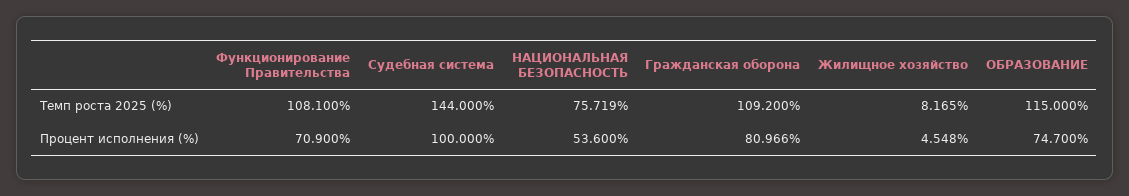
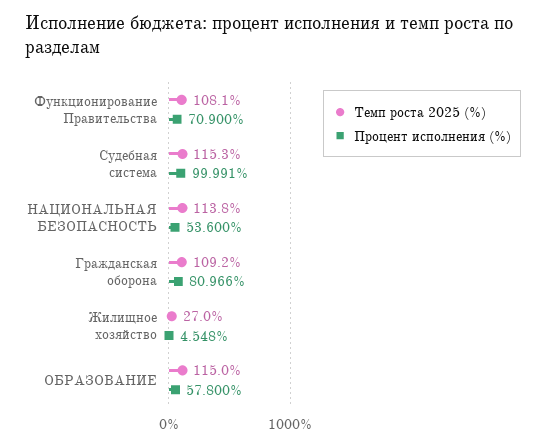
Темп роста 2025 (%), Судебная система: 144 -> 115.3
Темп роста 2025 (%), НАЦИОНАЛЬНАЯ БЕЗОПАСНОСТЬ: 75.719 -> 113.8
Темп роста 2025 (%), Жилищное хозяйство: 8.165 -> 27
Процент исполнения (%), Судебная система: 100 -> 99.991
Процент исполнения (%), ОБРАЗОВАНИЕ: 74.7 -> 57.8

